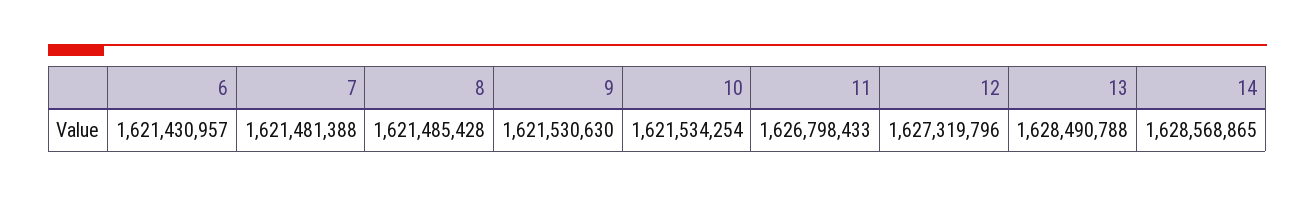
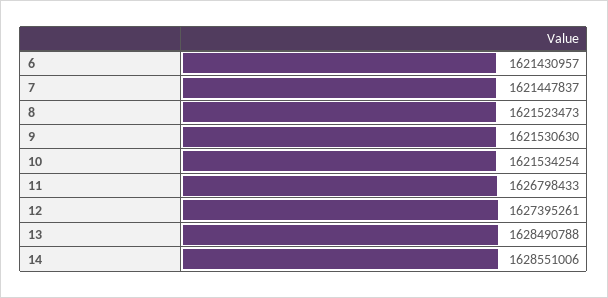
7: 1621481388 -> 1621447837
8: 1621485428 -> 1621523473
12: 1627319796 -> 1627395261
14: 1628568865 -> 1628551006

